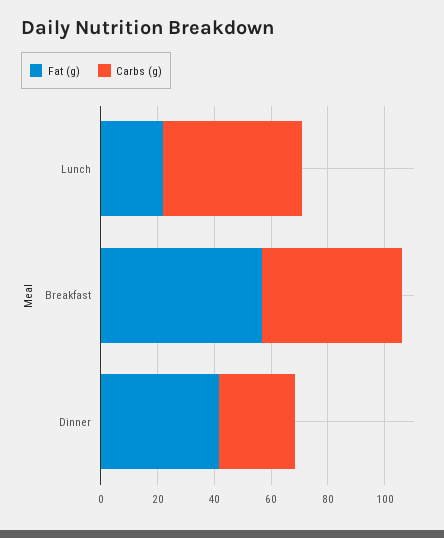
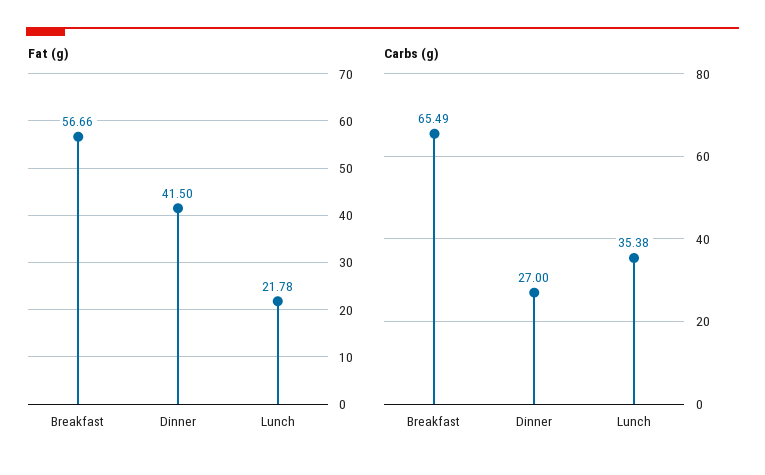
Carbs (g), Lunch: 50 -> 35.38
Carbs (g), Breakfast: 50 -> 65.49

